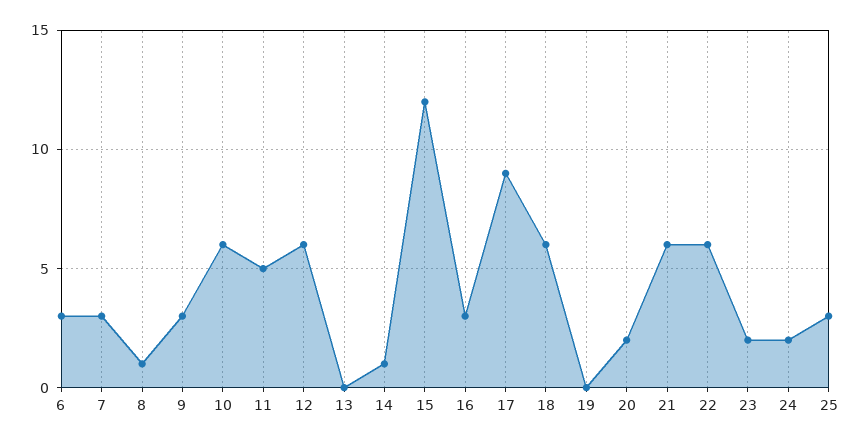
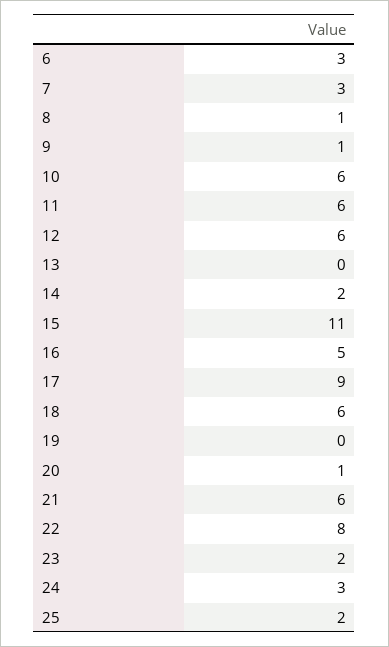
9: 3 -> 1
11: 5 -> 6
14: 1 -> 2
15: 12 -> 11
16: 3 -> 5
20: 2 -> 1
22: 6 -> 8
24: 2 -> 3
25: 3 -> 2

